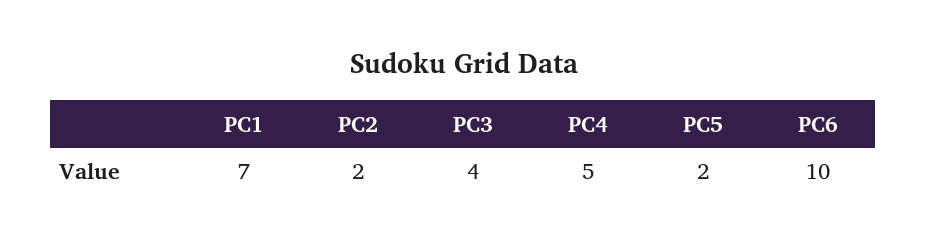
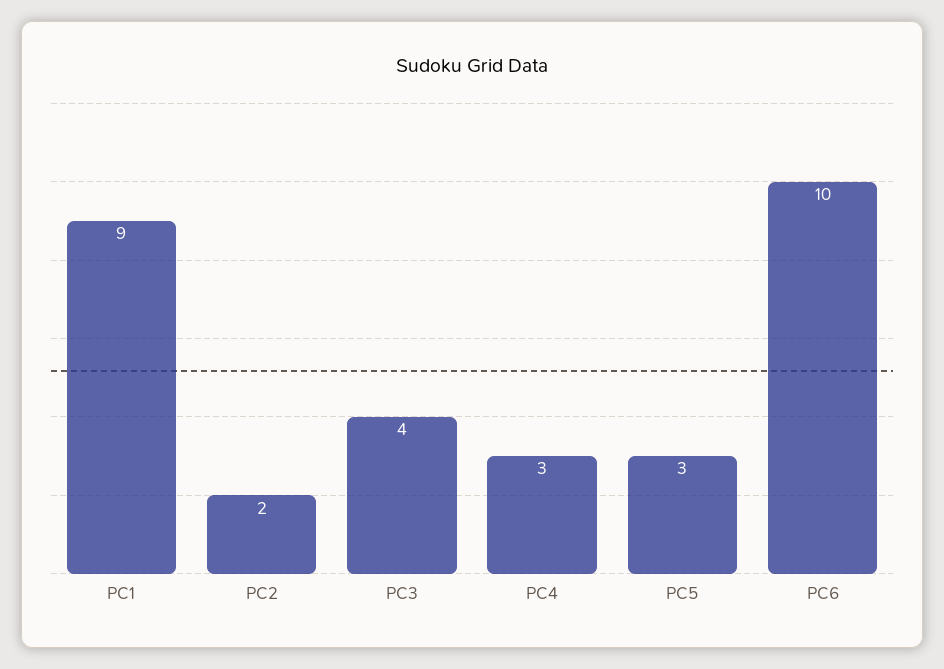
PC1: 7 -> 9
PC4: 5 -> 3
PC5: 2 -> 3

